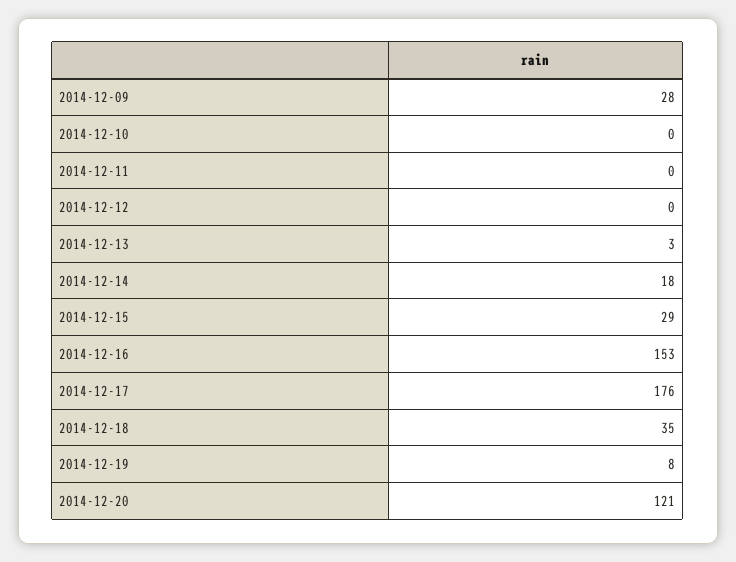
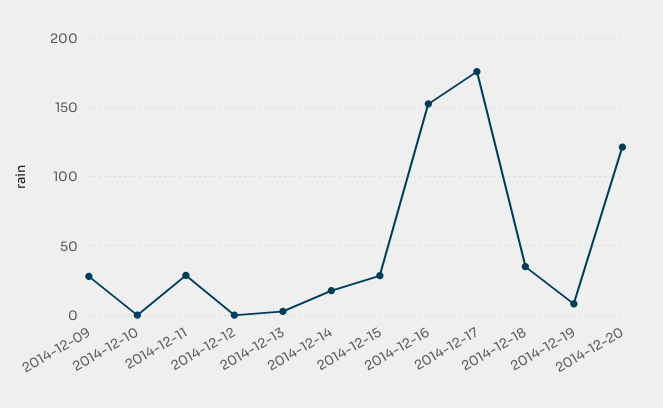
2014-12-11: 0 -> 30

